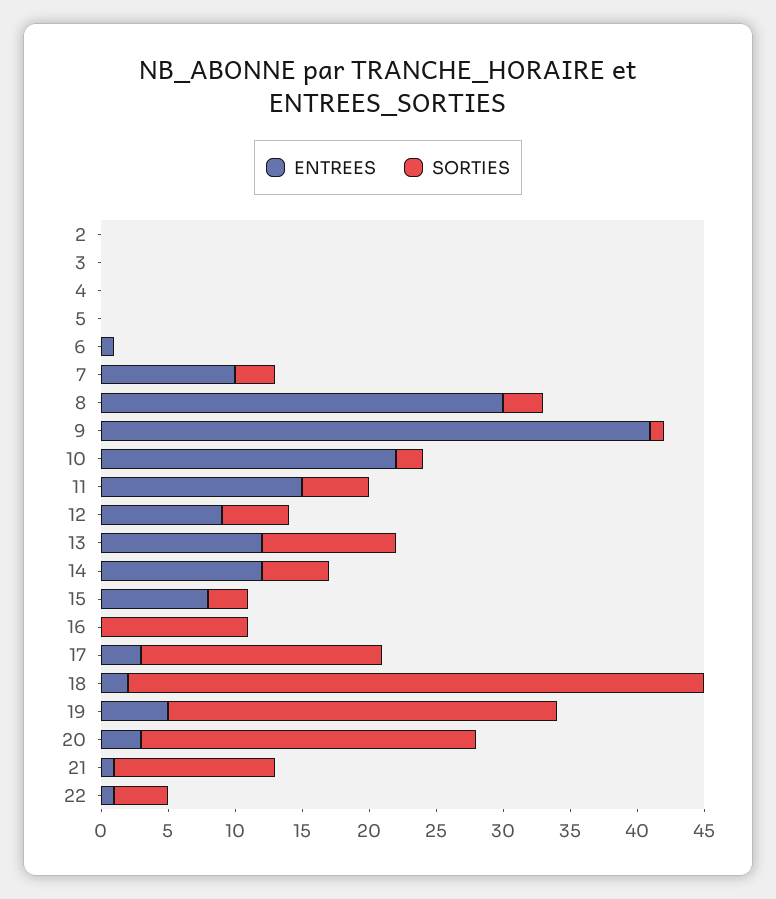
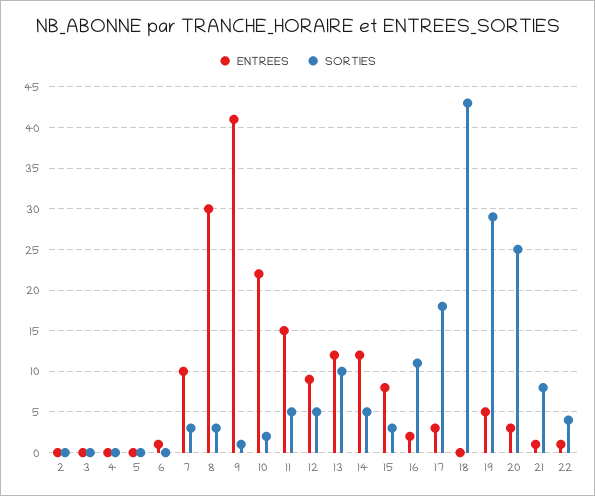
ENTREES, 16: 0 -> 2
ENTREES, 18: 2 -> 0
SORTIES, 21: 12 -> 8

